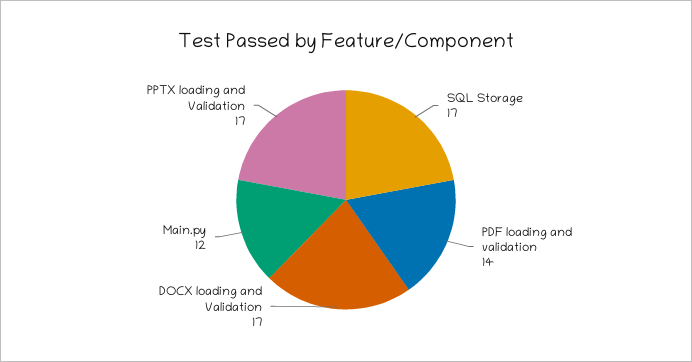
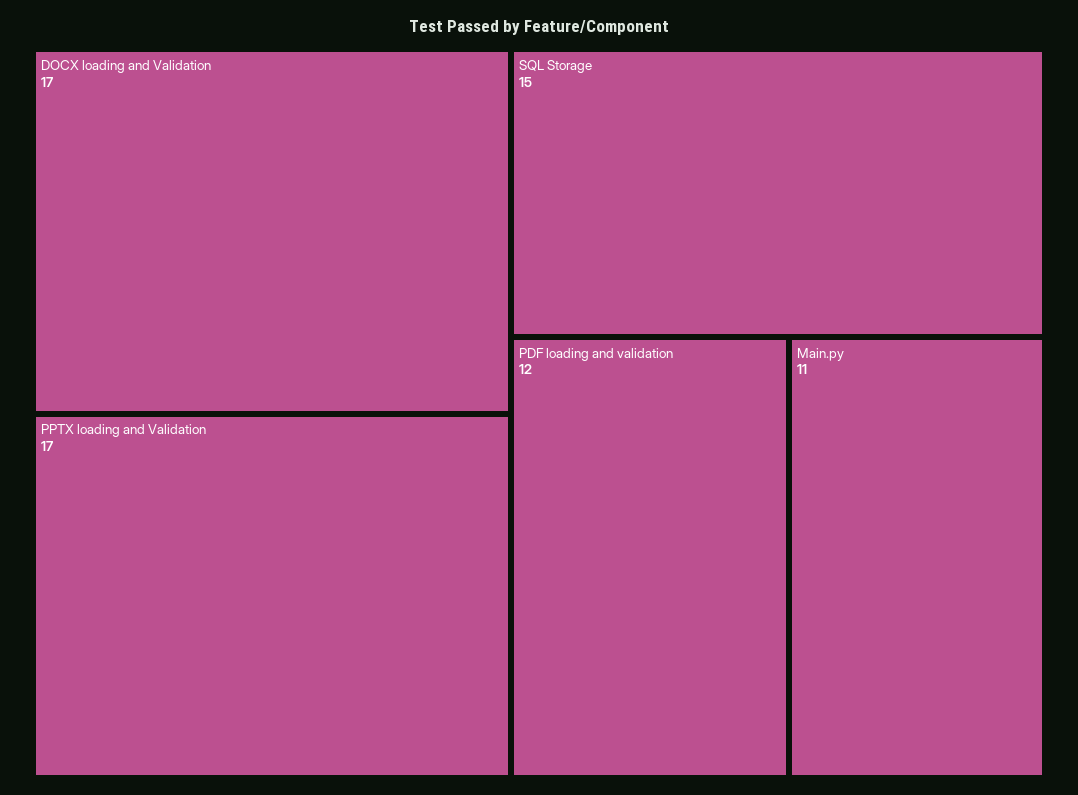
SQL Storage: 17 -> 15
PDF loading and validation: 14 -> 12
Main.py: 12 -> 11

